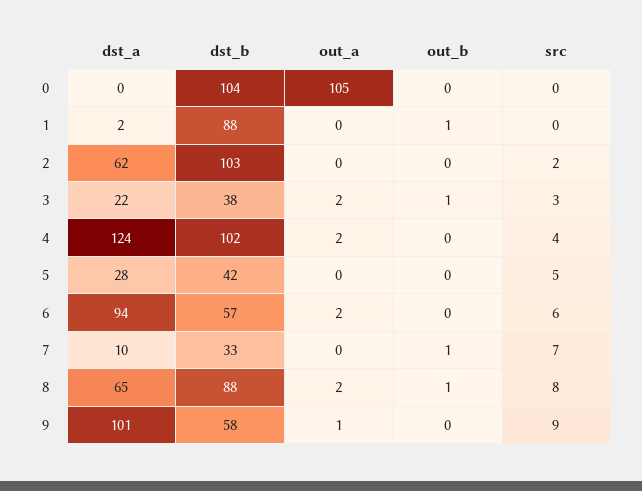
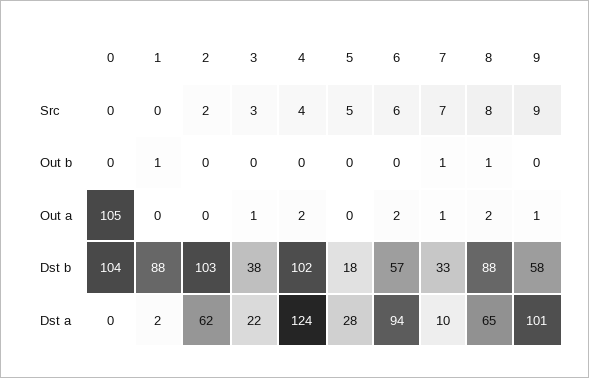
out_a, 3: 2 -> 1
out_b, 3: 1 -> 0
dst_b, 5: 42 -> 18
out_a, 7: 0 -> 1

